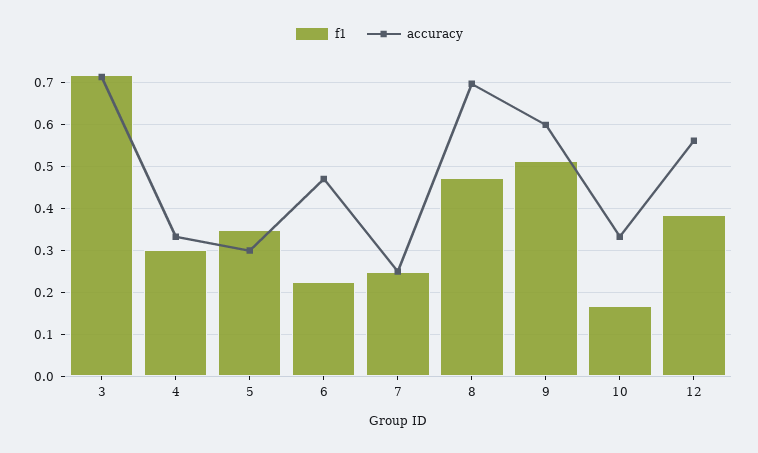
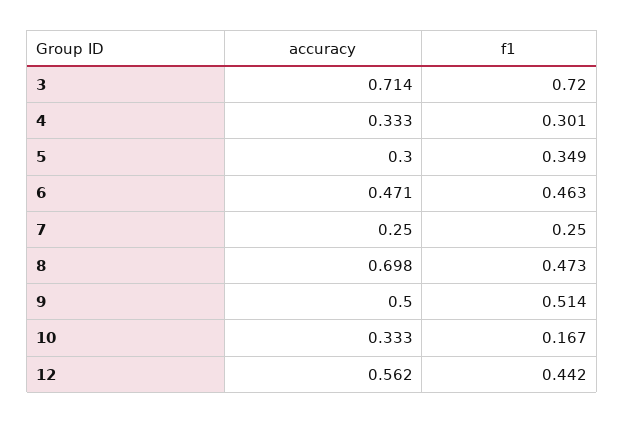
f1, 6: 0.22 -> 0.463
accuracy, 9: 0.6 -> 0.5
f1, 12: 0.38 -> 0.442

